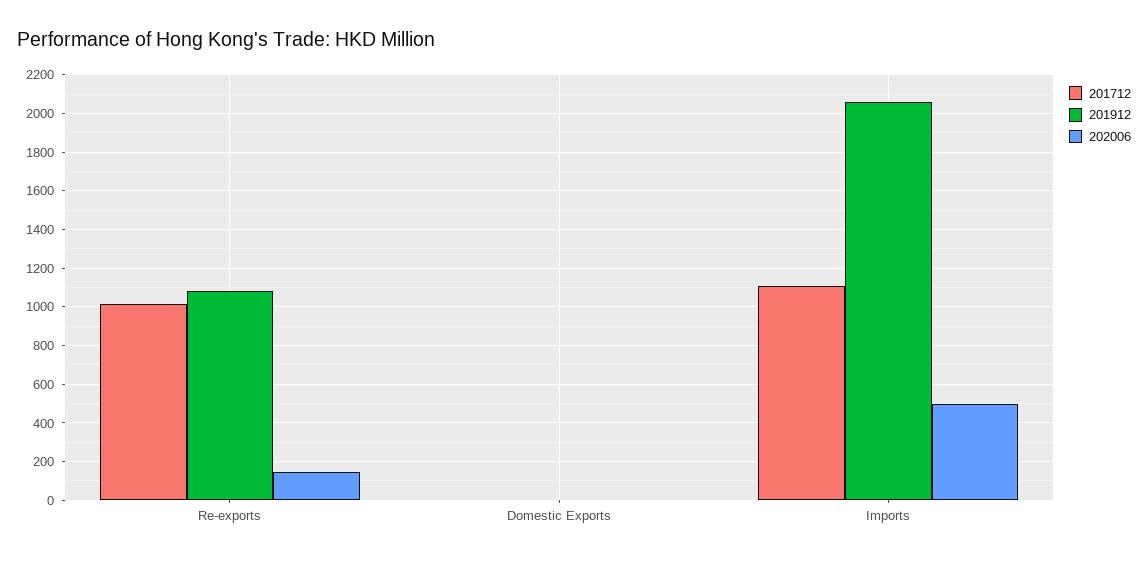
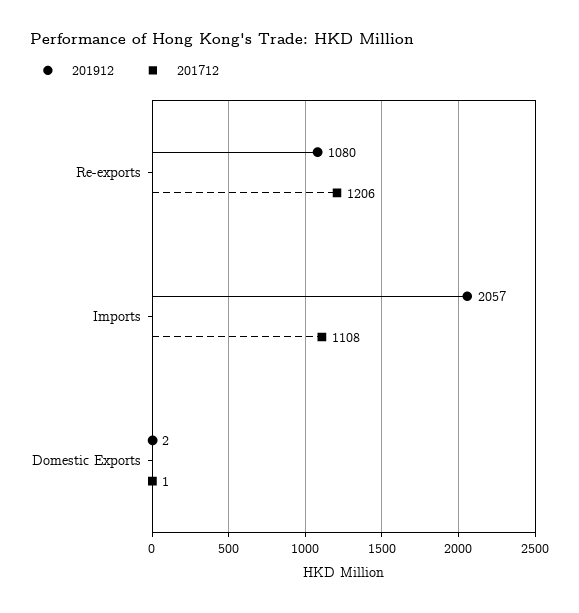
201712, Re-exports: 1000 -> 1206
202006, Re-exports: 150 -> none
202006, Domestic Exports: 0 -> none
202006, Imports: 500 -> none

